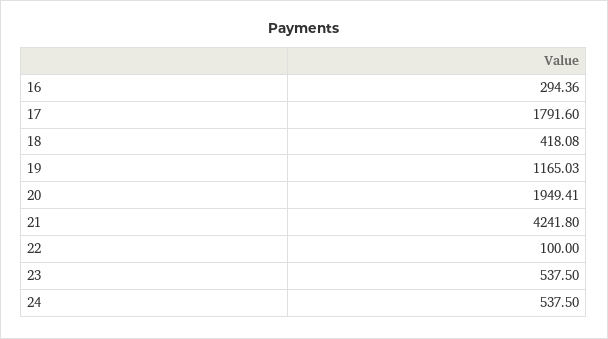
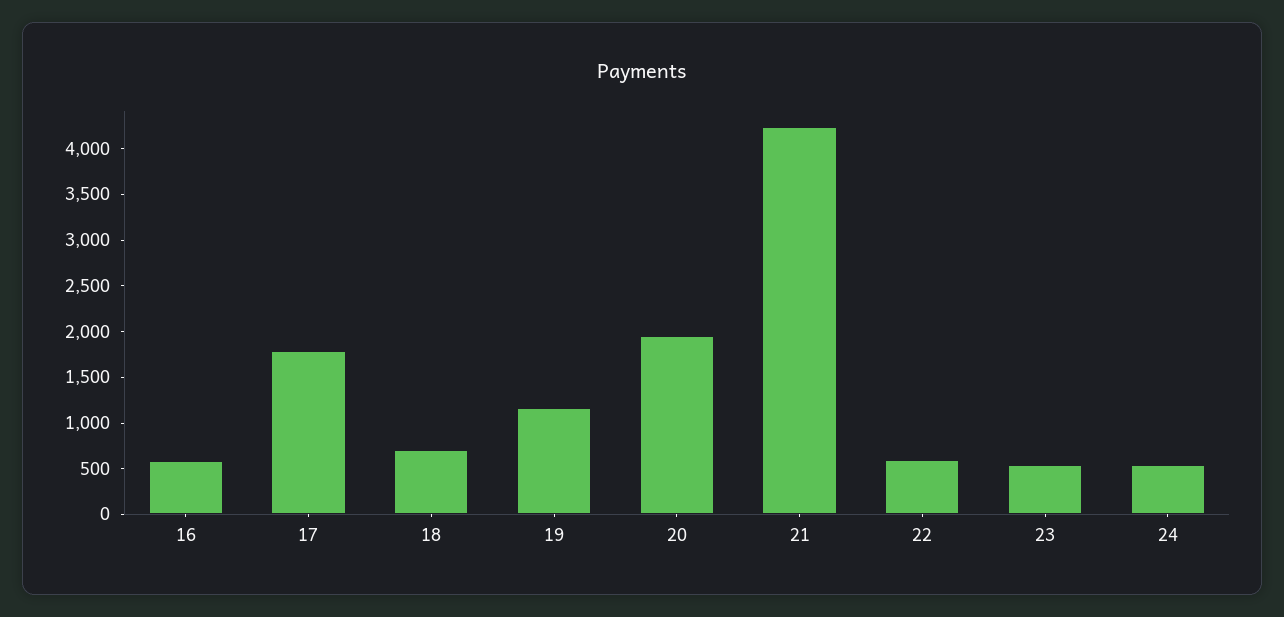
16: 294.36 -> 600
18: 418.08 -> 700
22: 100 -> 600

